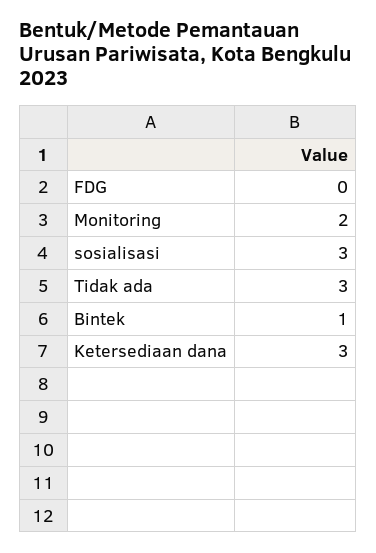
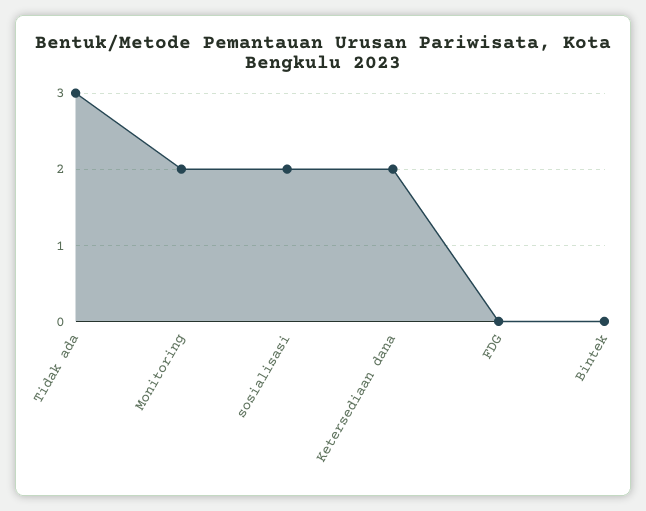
sosialisasi: 3 -> 2
Bintek: 1 -> 0
Ketersediaan dana: 3 -> 2

